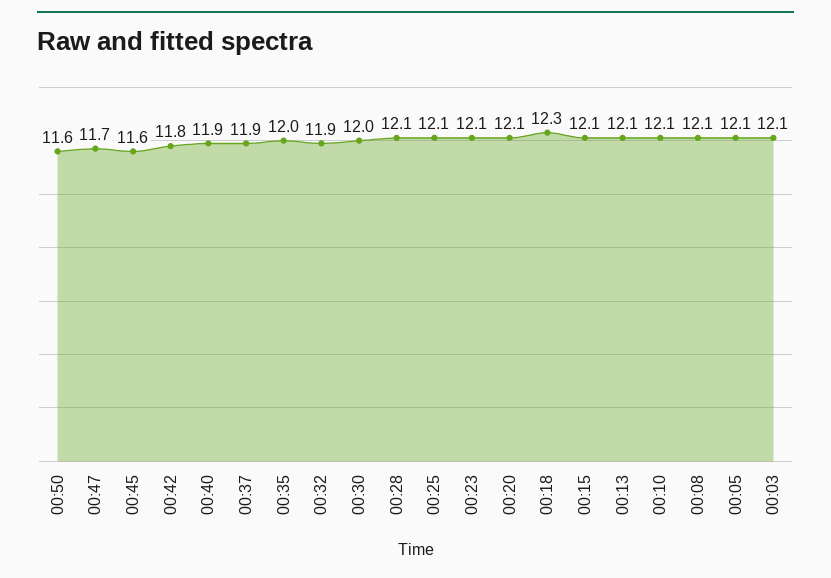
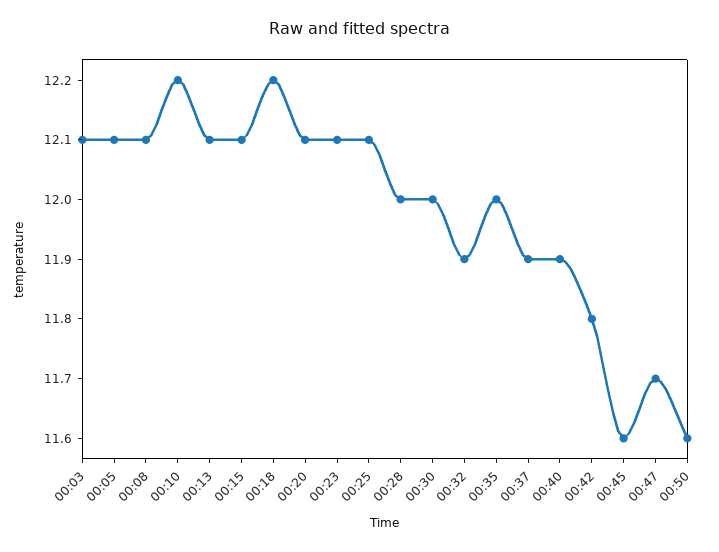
00:28: 12.1 -> 12
00:18: 12.3 -> 12.2
00:10: 12.1 -> 12.2

